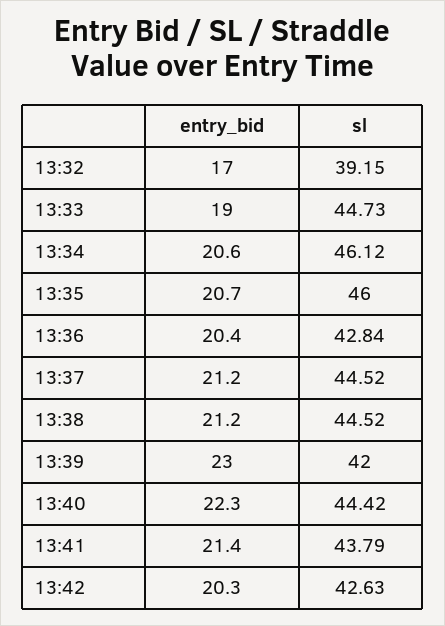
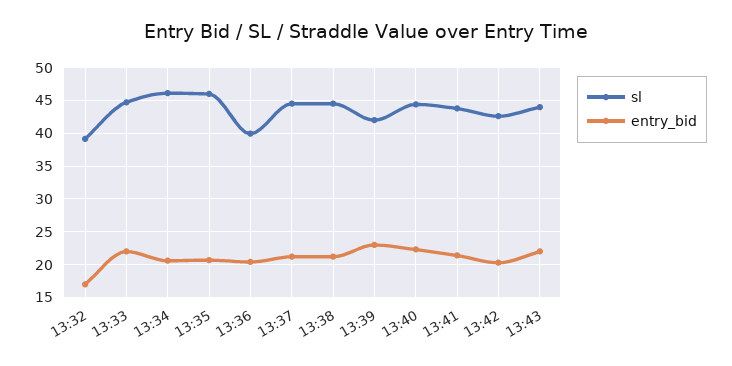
entry_bid, 13:33: 19 -> 22
sl, 13:36: 42.84 -> 40
sl, 13:43: none -> 44
entry_bid, 13:43: none -> 22

